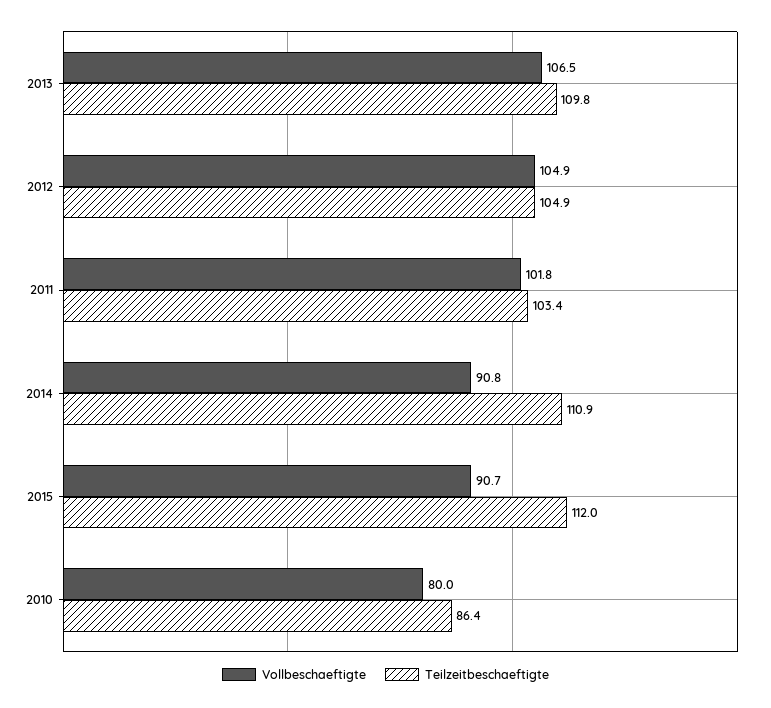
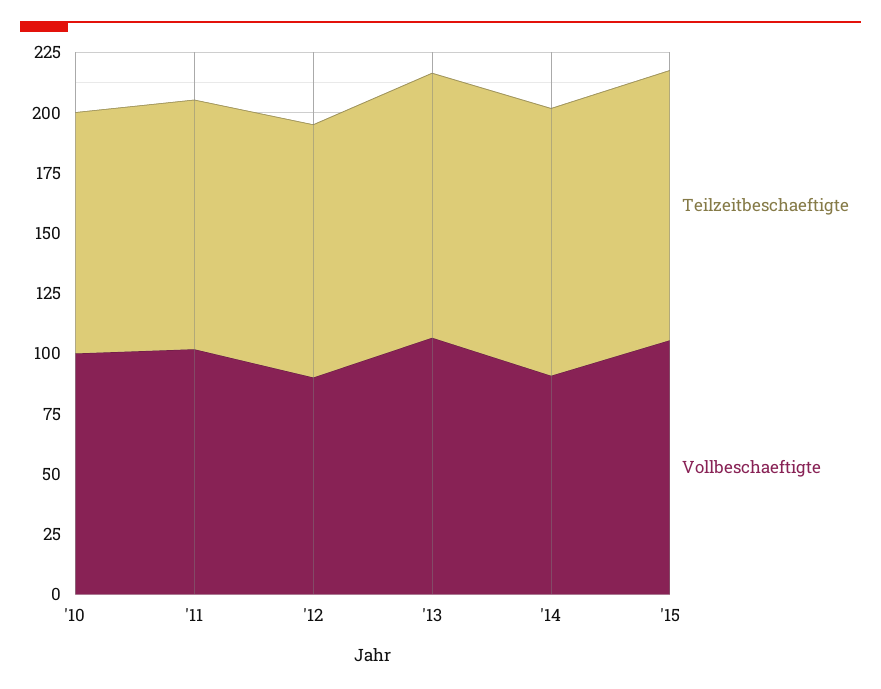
Vollbeschaeftigte, 2012: 104.9 -> 90
Vollbeschaeftigte, 2015: 90.7 -> 105
Vollbeschaeftigte, 2010: 80 -> 100
Teilzeitbeschaeftigte, 2010: 86.4 -> 100

